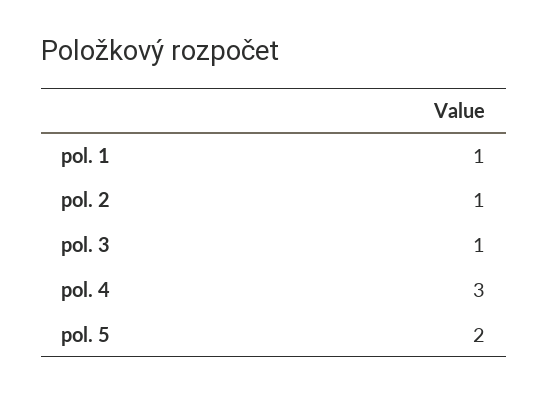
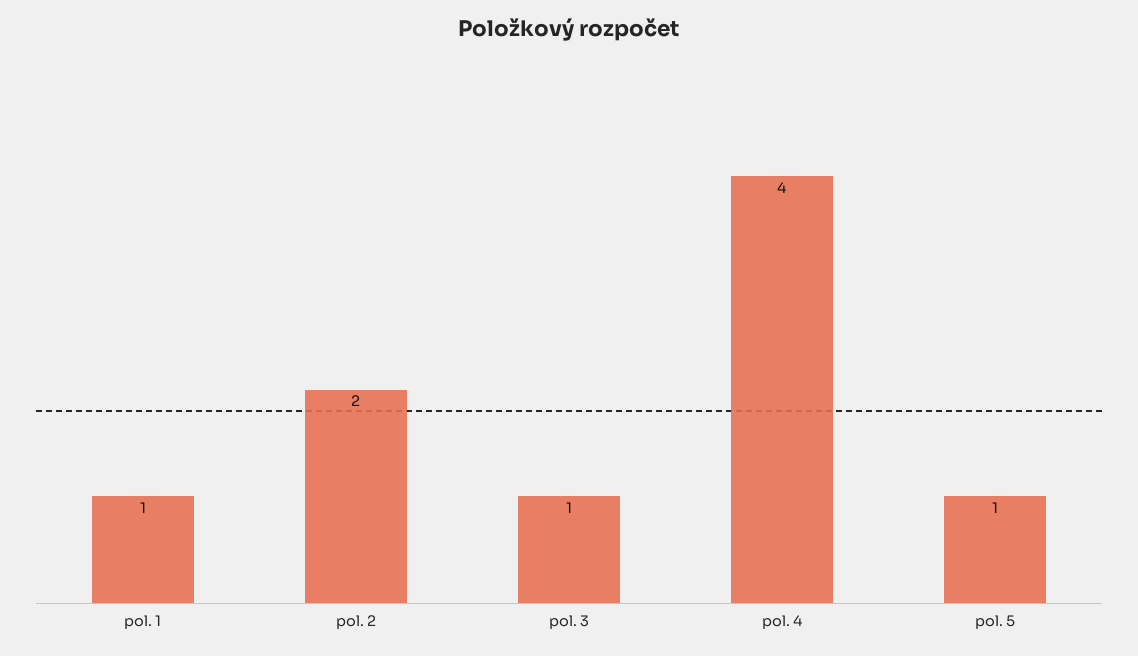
pol. 2: 1 -> 2
pol. 4: 3 -> 4
pol. 5: 2 -> 1

